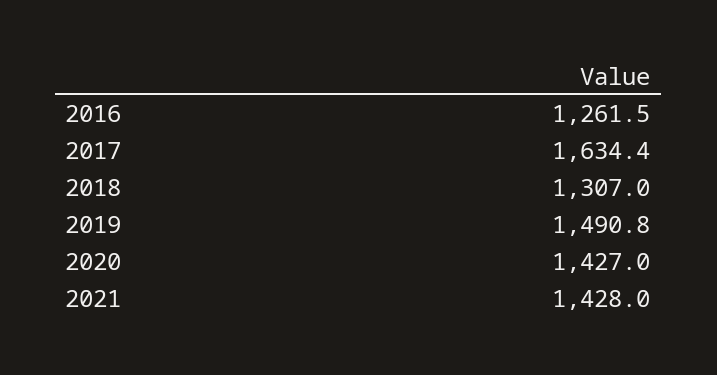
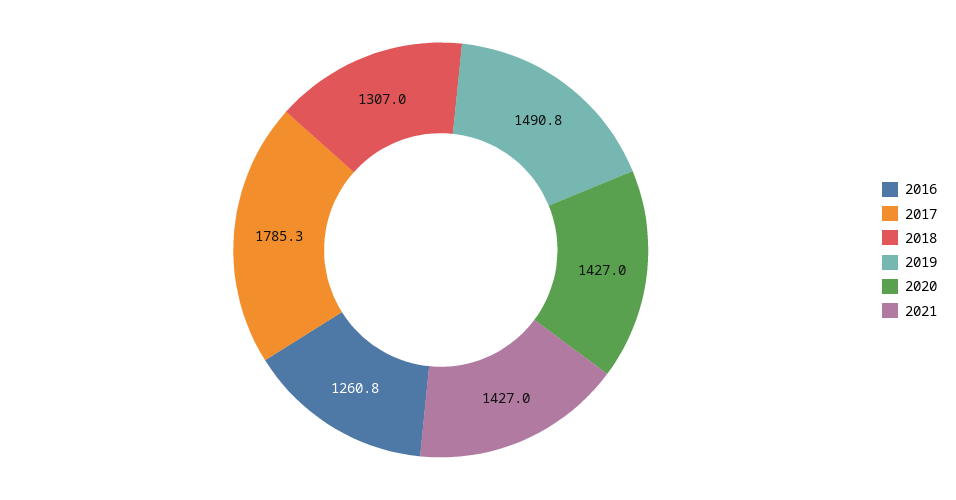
2016: 1261.5 -> 1260.8
2017: 1634.4 -> 1785.3
2021: 1428 -> 1427

